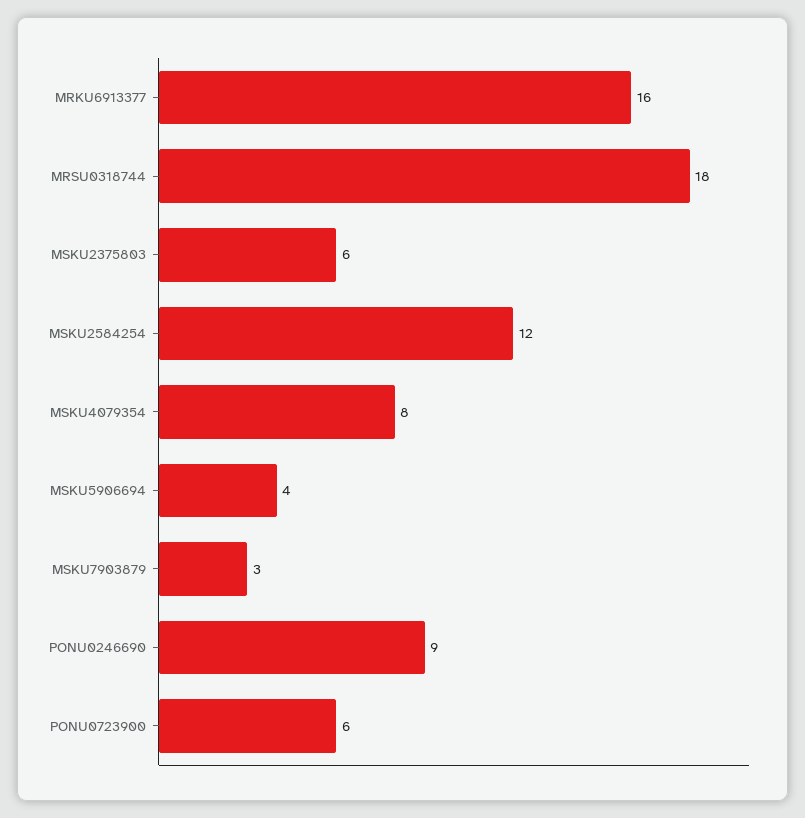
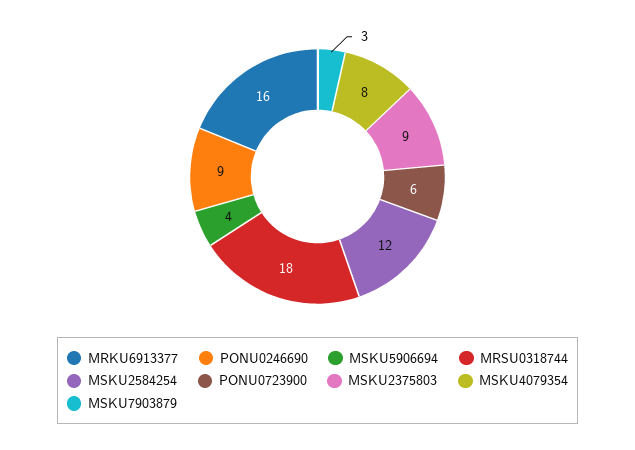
MSKU2375803: 6 -> 9

